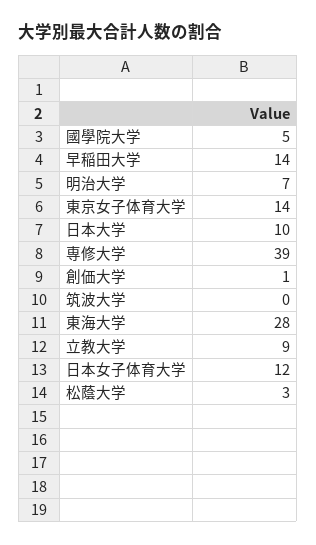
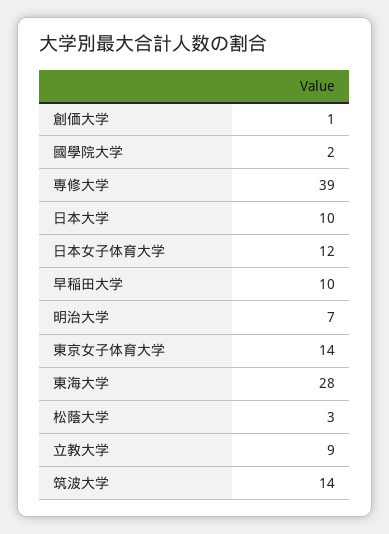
國學院大学: 5 -> 2
早稲田大学: 14 -> 10
筑波大学: 0 -> 14

